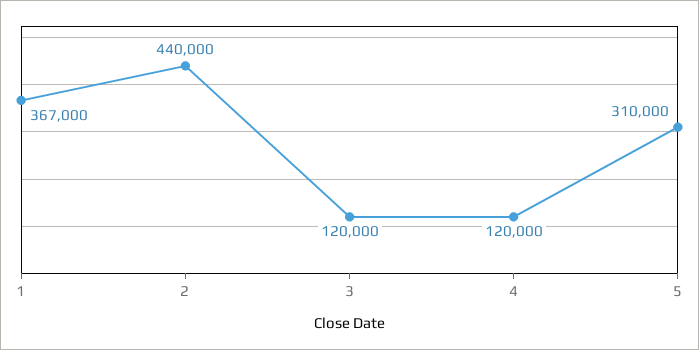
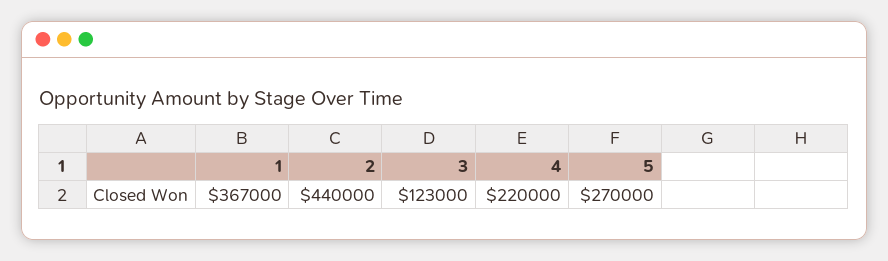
3: 120000 -> 123000
4: 120000 -> 220000
5: 310000 -> 270000

